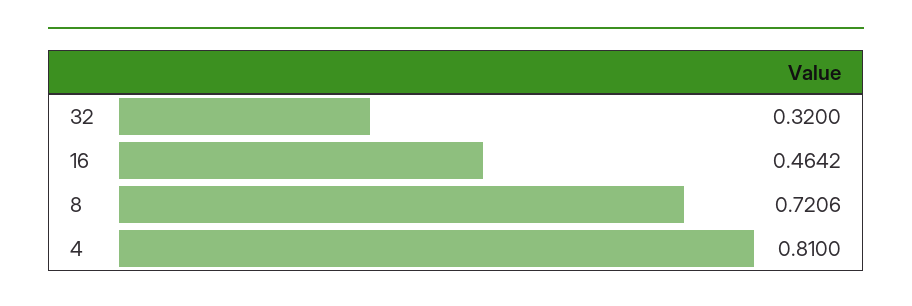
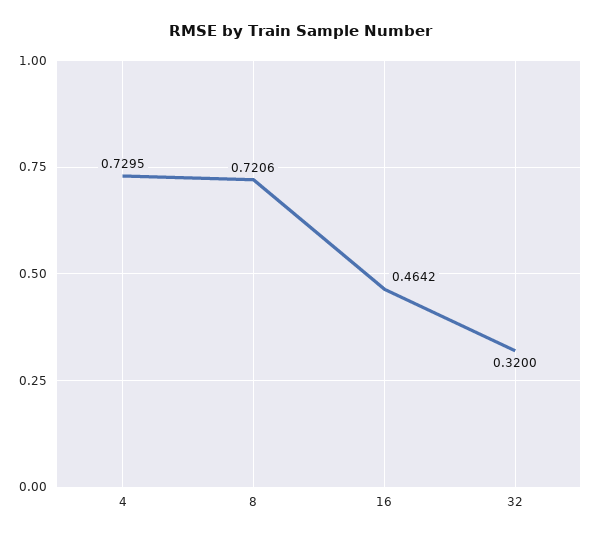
4: 0.81 -> 0.7295

